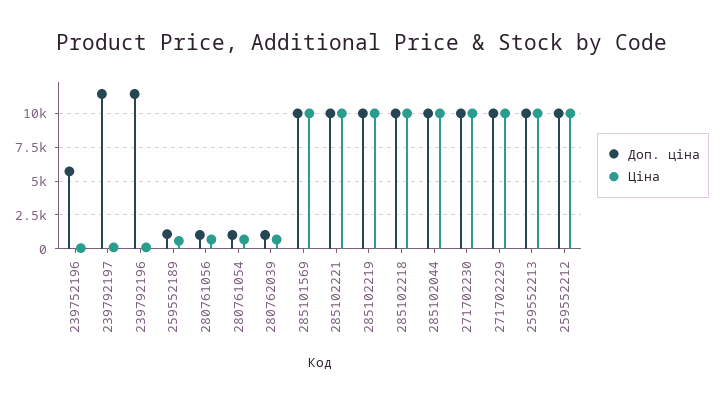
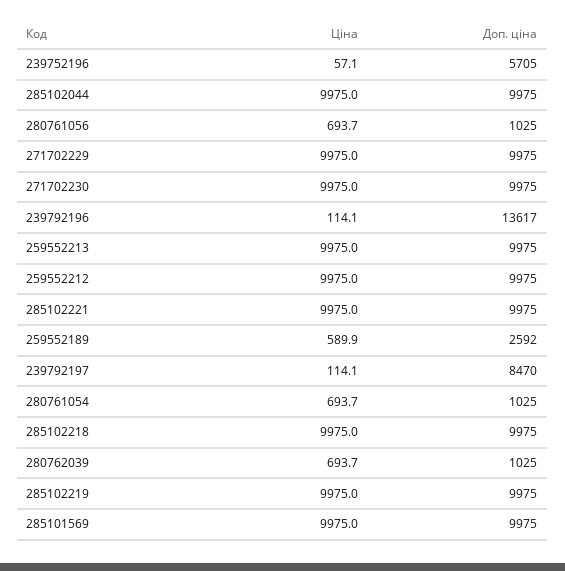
Доп. ціна, 239792197: 11500 -> 8470
Доп. ціна, 239792196: 11500 -> 13617
Доп. ціна, 259552189: 1000 -> 2592

